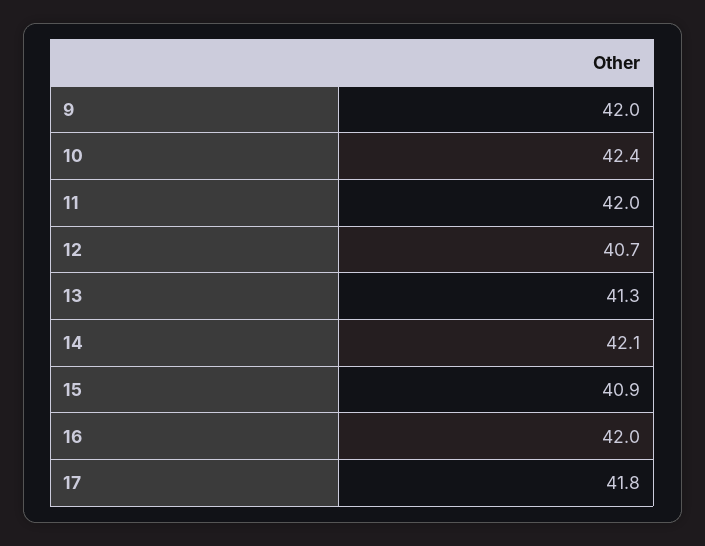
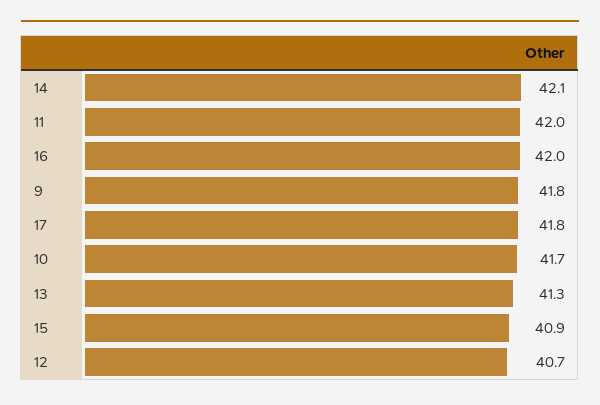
9: 42 -> 41.8
10: 42.4 -> 41.7

